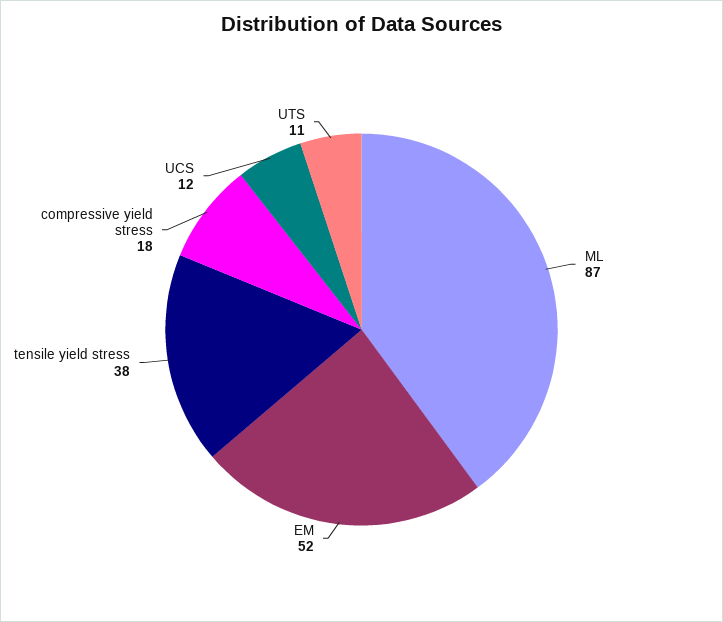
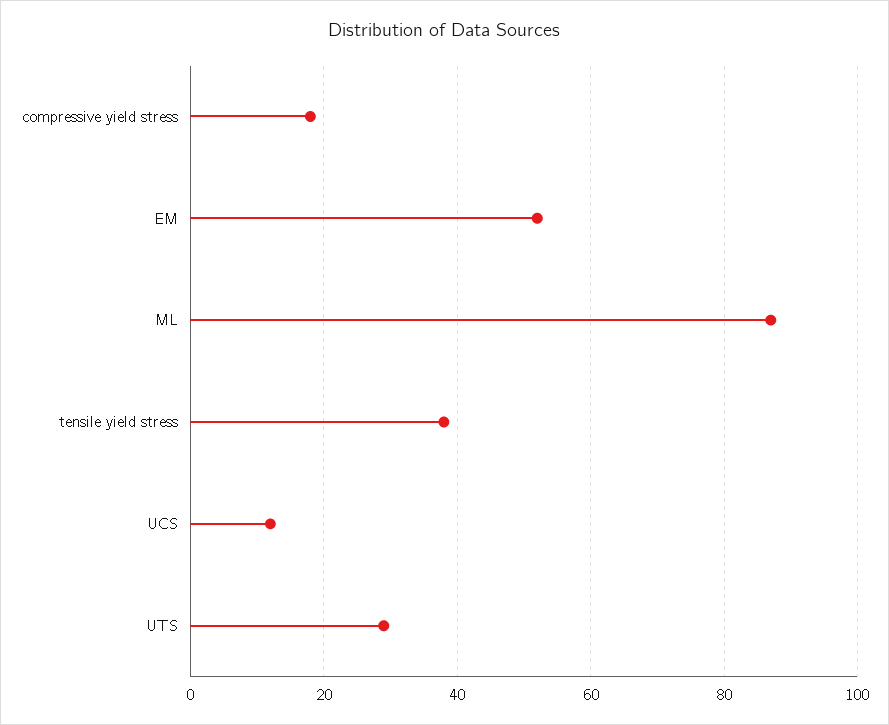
UTS: 11 -> 30

